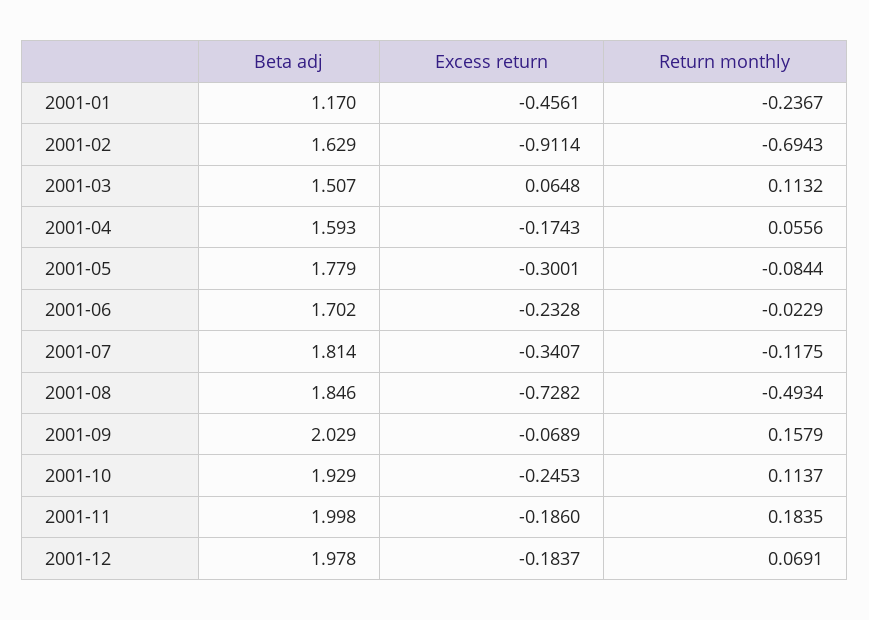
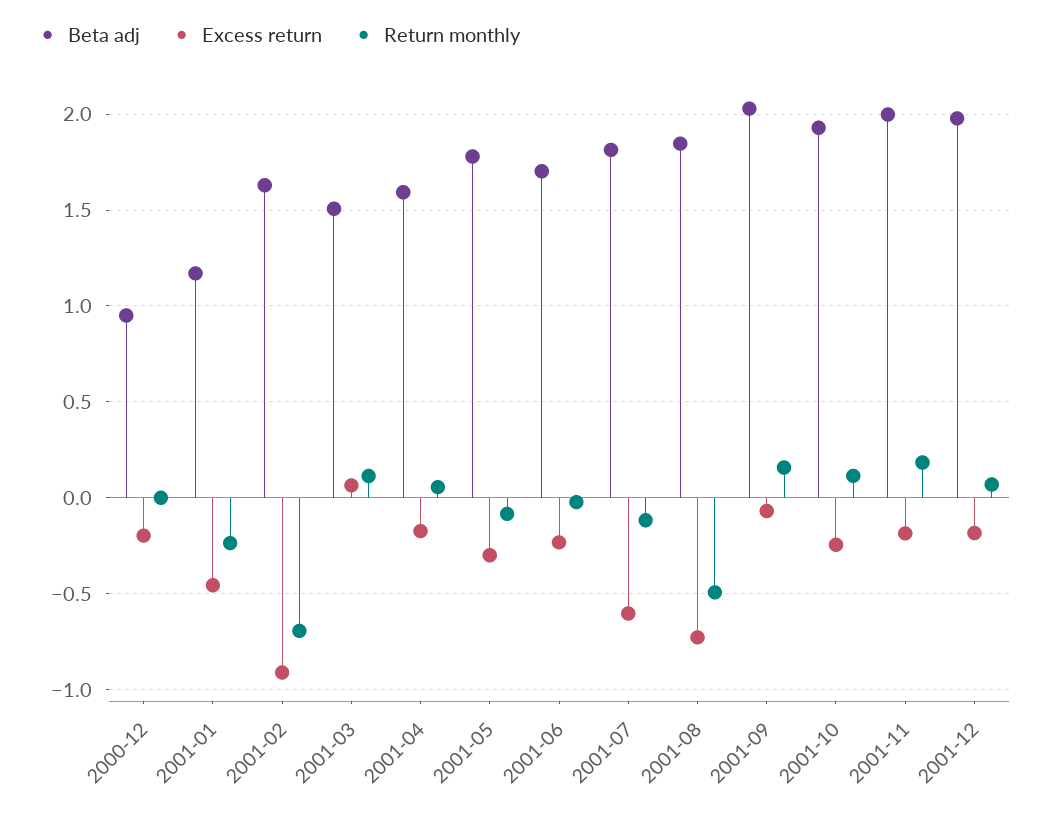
Excess return, 2001-07: -0.3407 -> -0.6
Beta adj, 2000-12: none -> 0.95
Excess return, 2000-12: none -> -0.2
Return monthly, 2000-12: none -> 0

